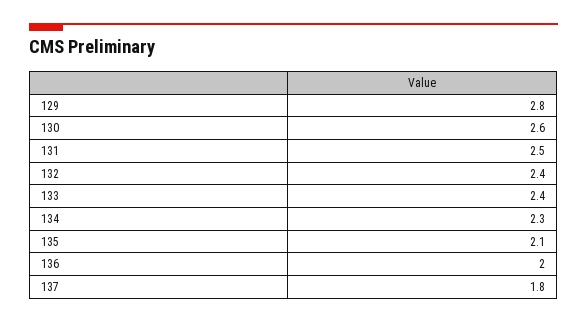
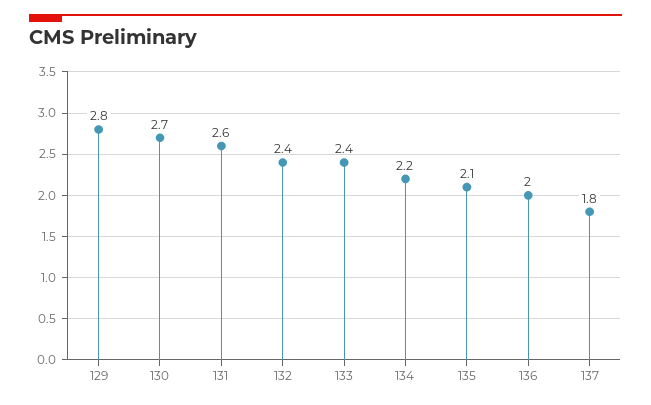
130: 2.6 -> 2.7
131: 2.5 -> 2.6
134: 2.3 -> 2.2

